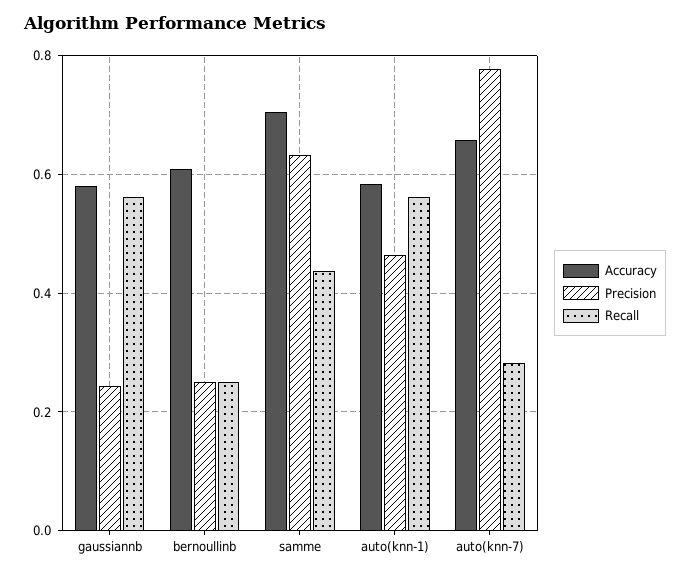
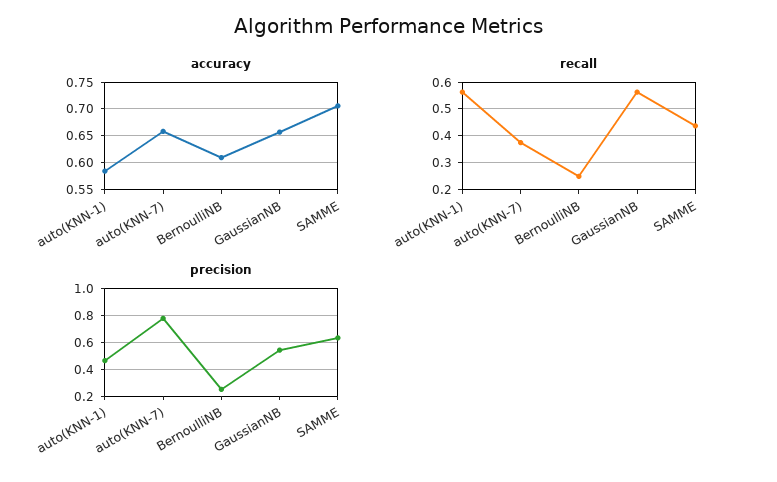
Accuracy, gaussiannb: 0.58 -> 0.65
Precision, gaussiannb: 0.24 -> 0.55
Recall, auto(knn-7): 0.28 -> 0.375

